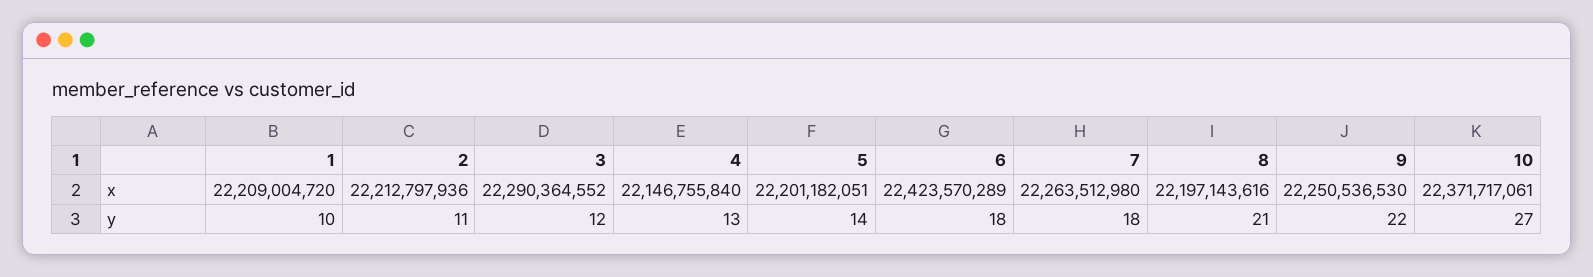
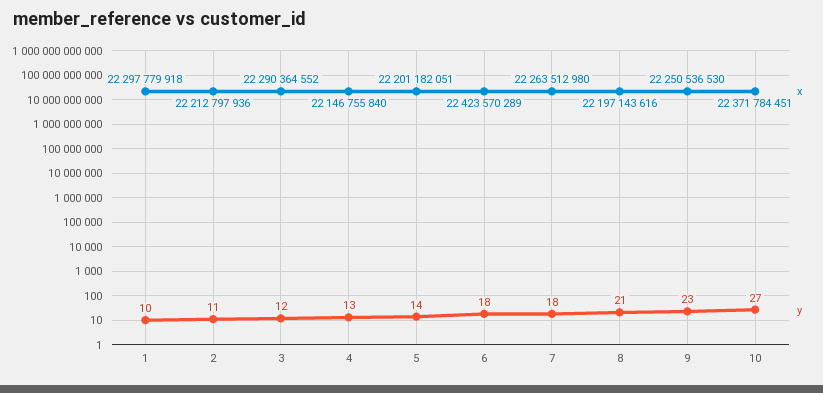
x, 1: 22209004720 -> 22297779918
x, 10: 22371717061 -> 22371784451
y, 9: 22 -> 23

